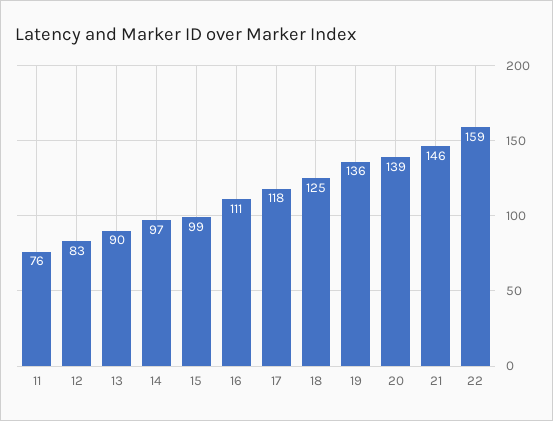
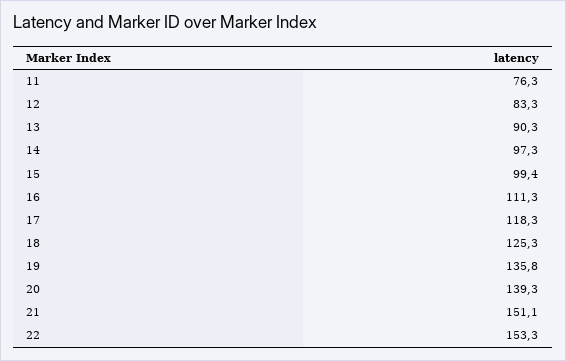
21: 146 -> 151.1
22: 159 -> 153.3

